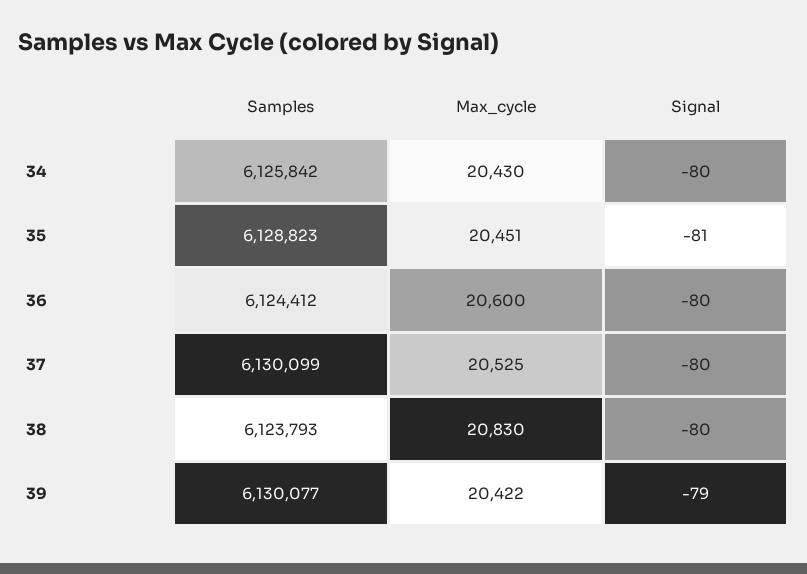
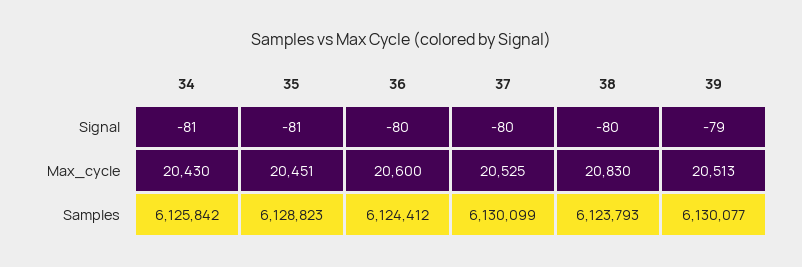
Signal, 34: -80 -> -81
Max_cycle, 39: 20422 -> 20513

